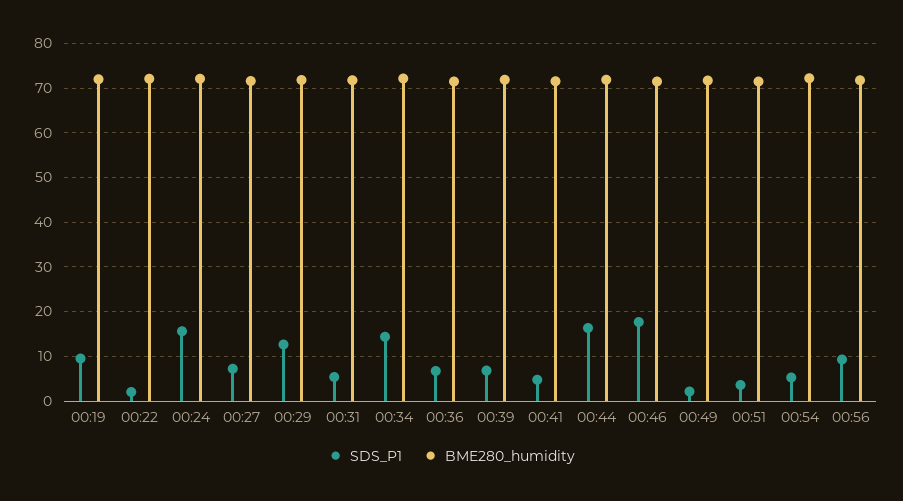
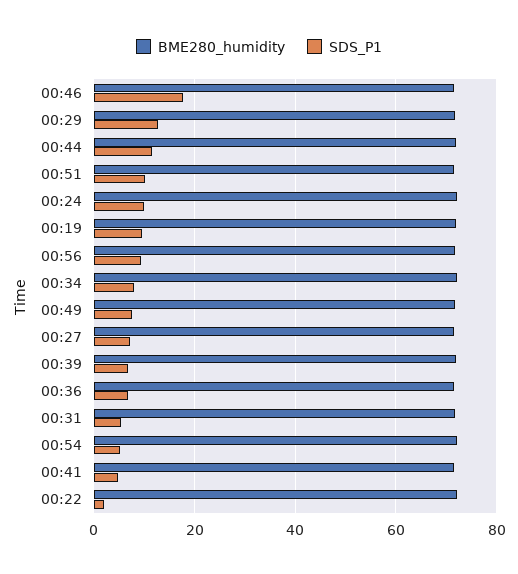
SDS_P1, 00:24: 16 -> 10
SDS_P1, 00:34: 14 -> 8
SDS_P1, 00:44: 16 -> 12
SDS_P1, 00:49: 2 -> 8
SDS_P1, 00:51: 4 -> 10

